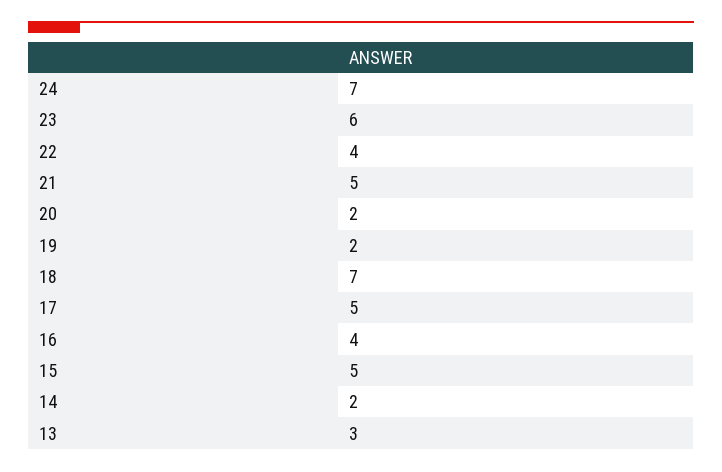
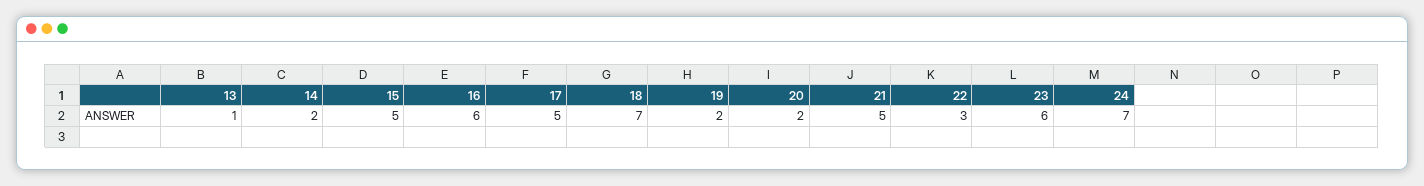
22: 4 -> 3
16: 4 -> 6
13: 3 -> 1

